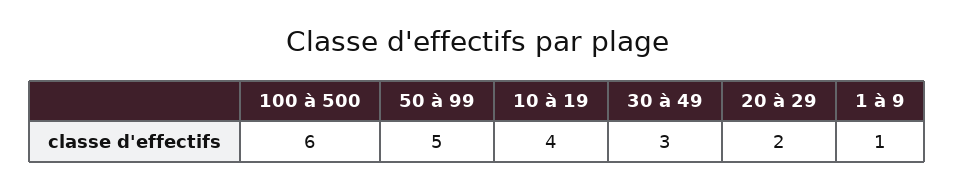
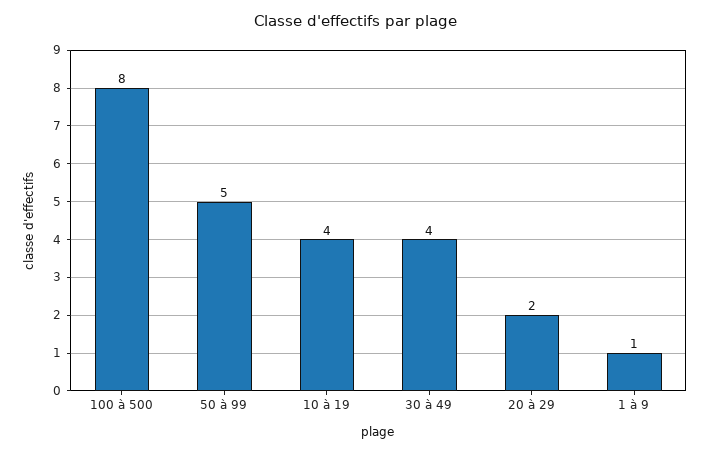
100 à 500: 6 -> 8
30 à 49: 3 -> 4

